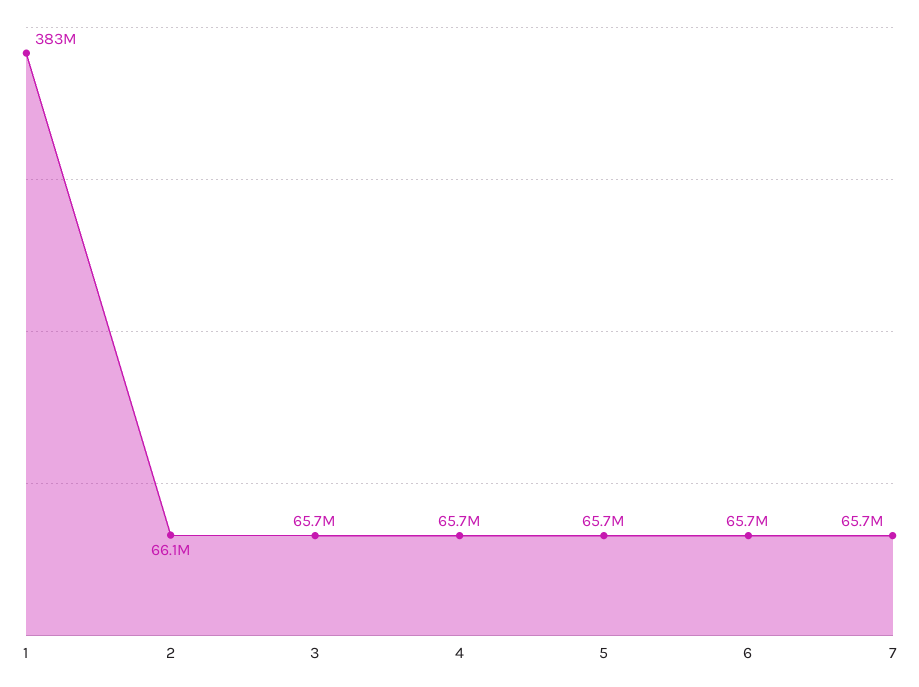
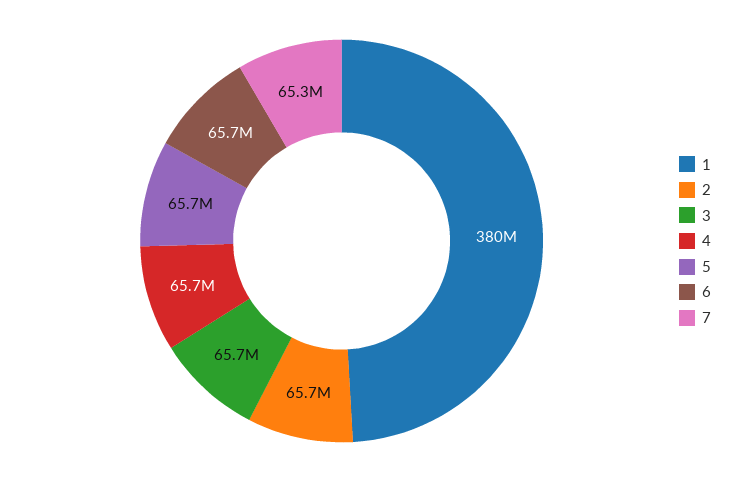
1: 383000000 -> 380000000
2: 66100000 -> 65700000
7: 65700000 -> 65300000

